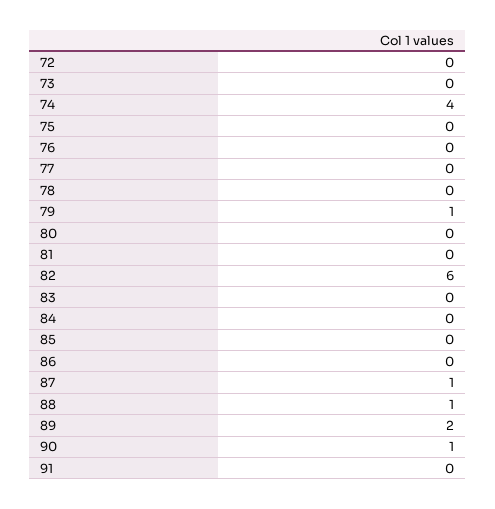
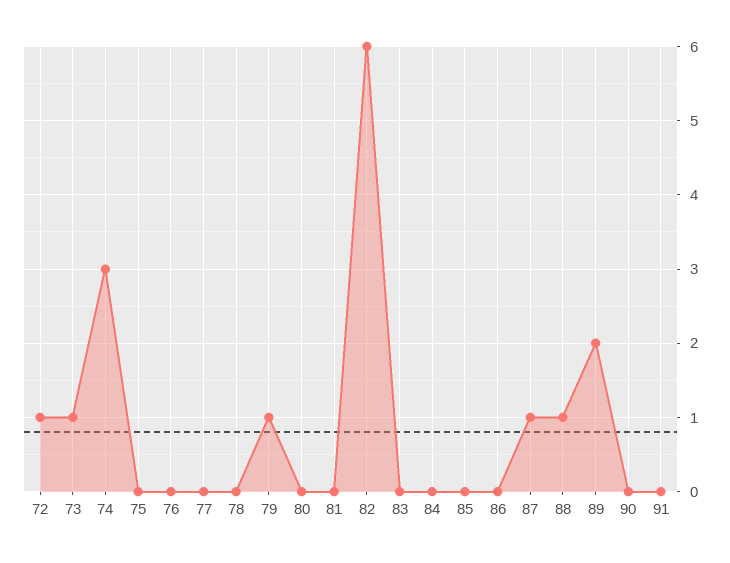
72: 0 -> 1
73: 0 -> 1
74: 4 -> 3
90: 1 -> 0

